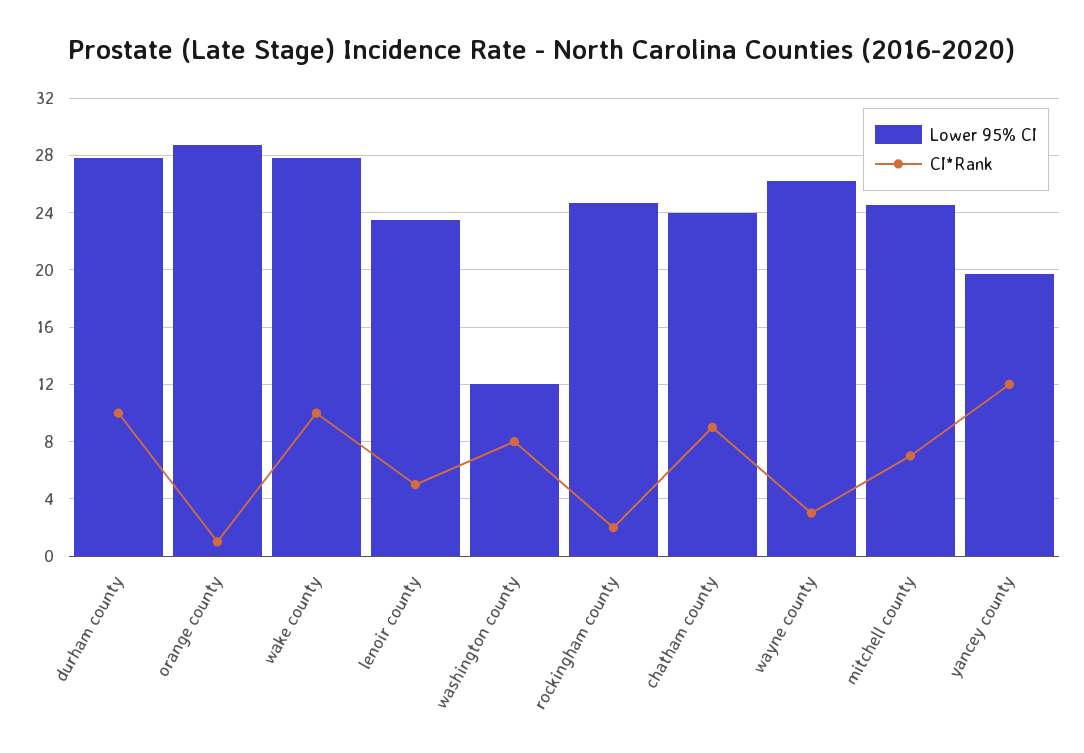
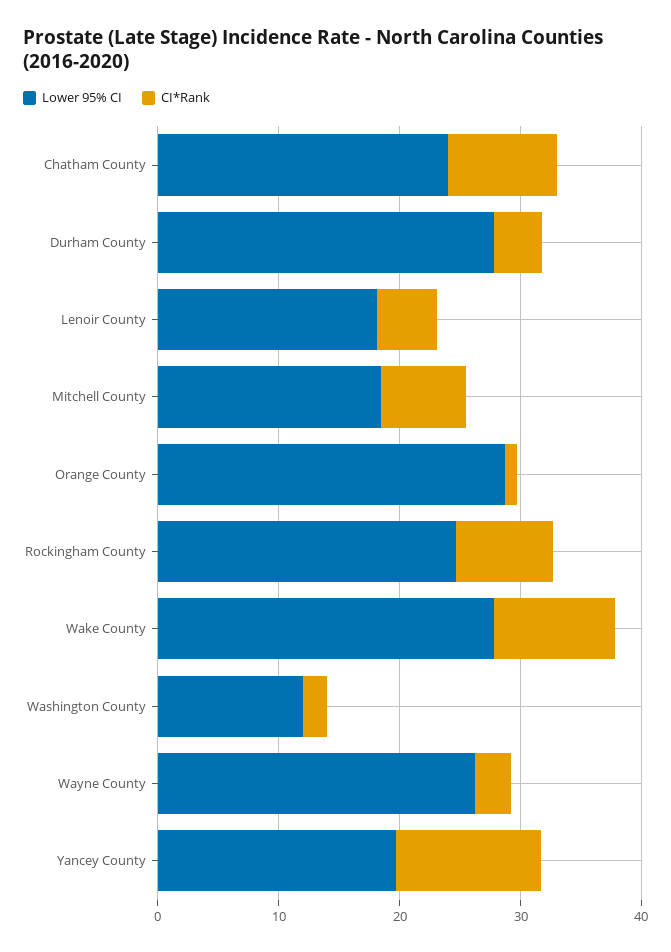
CI*Rank, durham county: 10 -> 4
Lower 95% CI, lenoir county: 23.5 -> 18
CI*Rank, washington county: 8 -> 2
CI*Rank, rockingham county: 2 -> 8
Lower 95% CI, mitchell county: 24.5 -> 18

